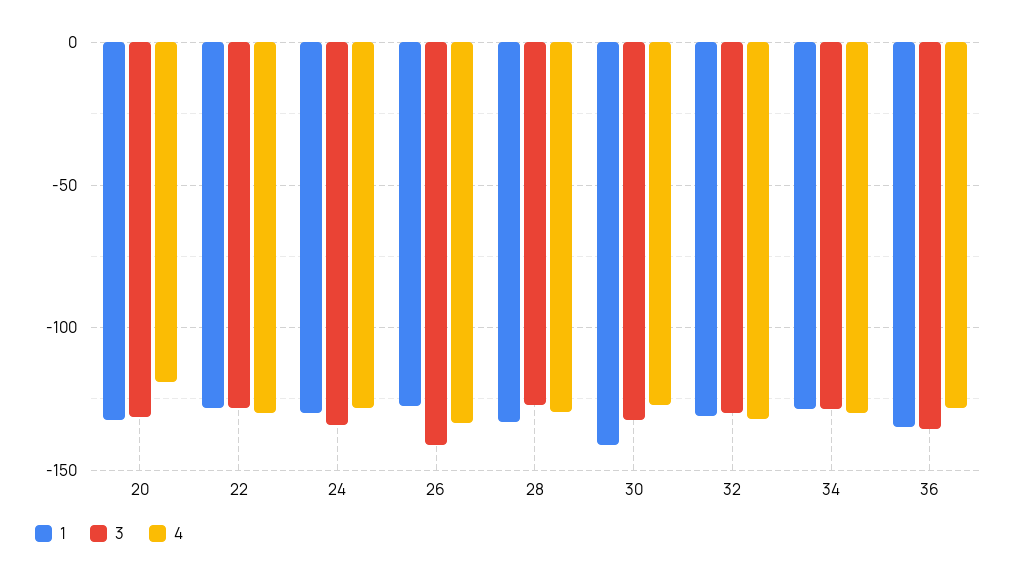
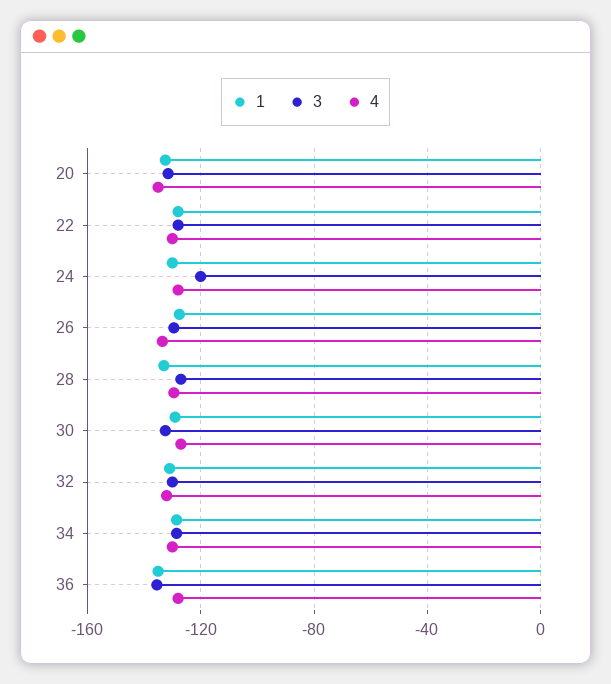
4, 20: -120 -> -135
3, 24: -135 -> -120
3, 26: -140 -> -130
1, 30: -140 -> -130

